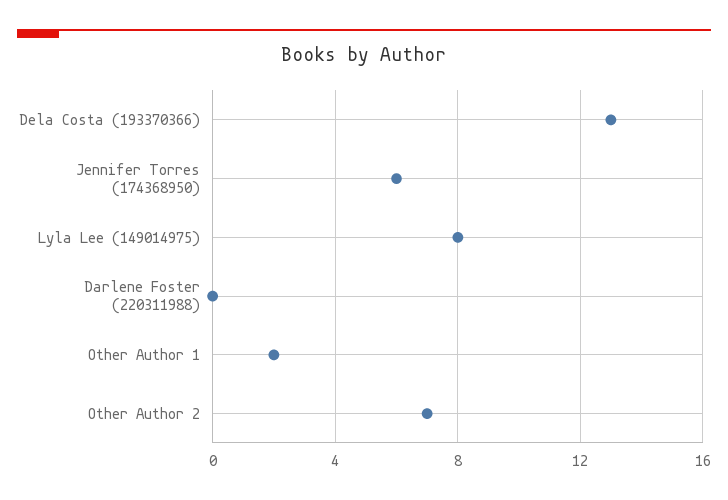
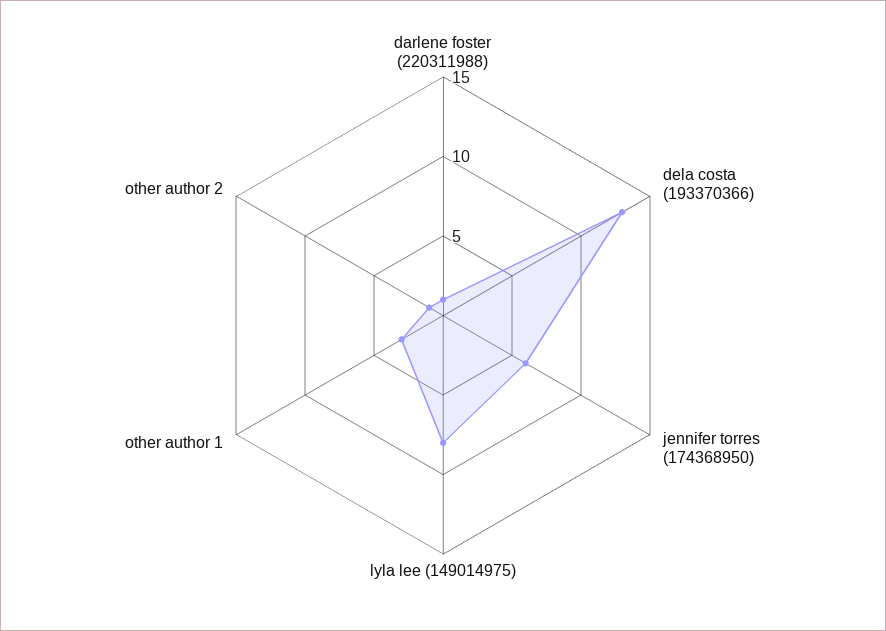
Darlene Foster (220311988): 0 -> 1
Other Author 1: 2 -> 3
Other Author 2: 7 -> 1

